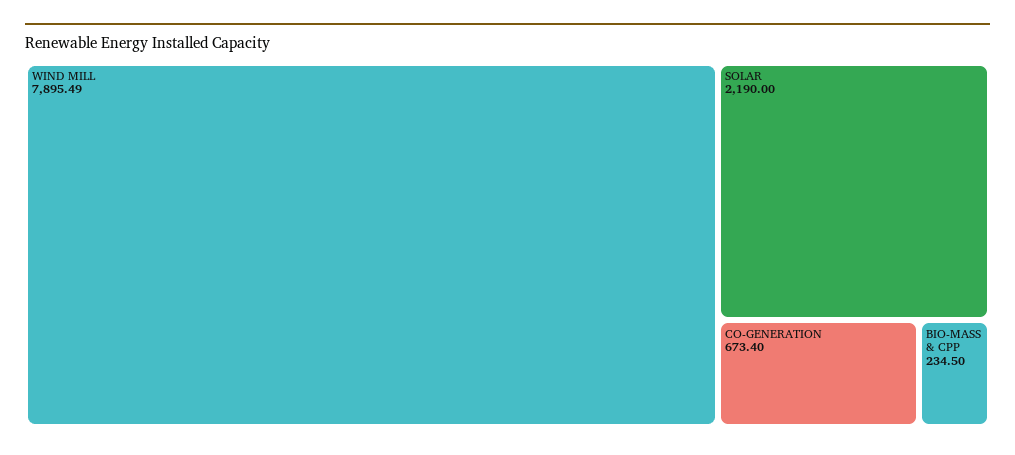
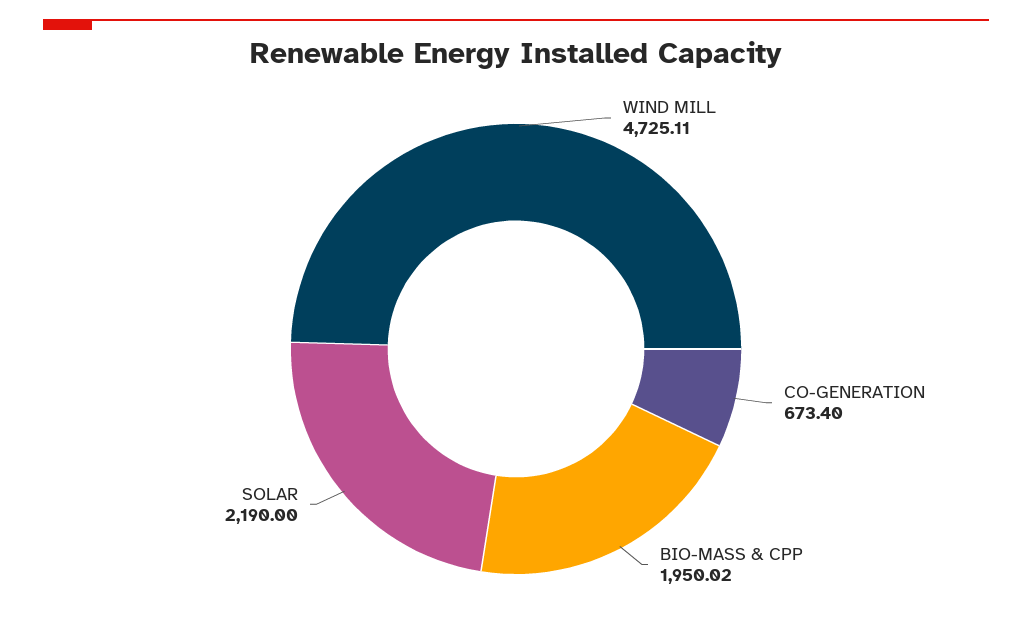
WIND MILL: 7895.49 -> 4725.11
BIO-MASS & CPP: 234.5 -> 1950.02

